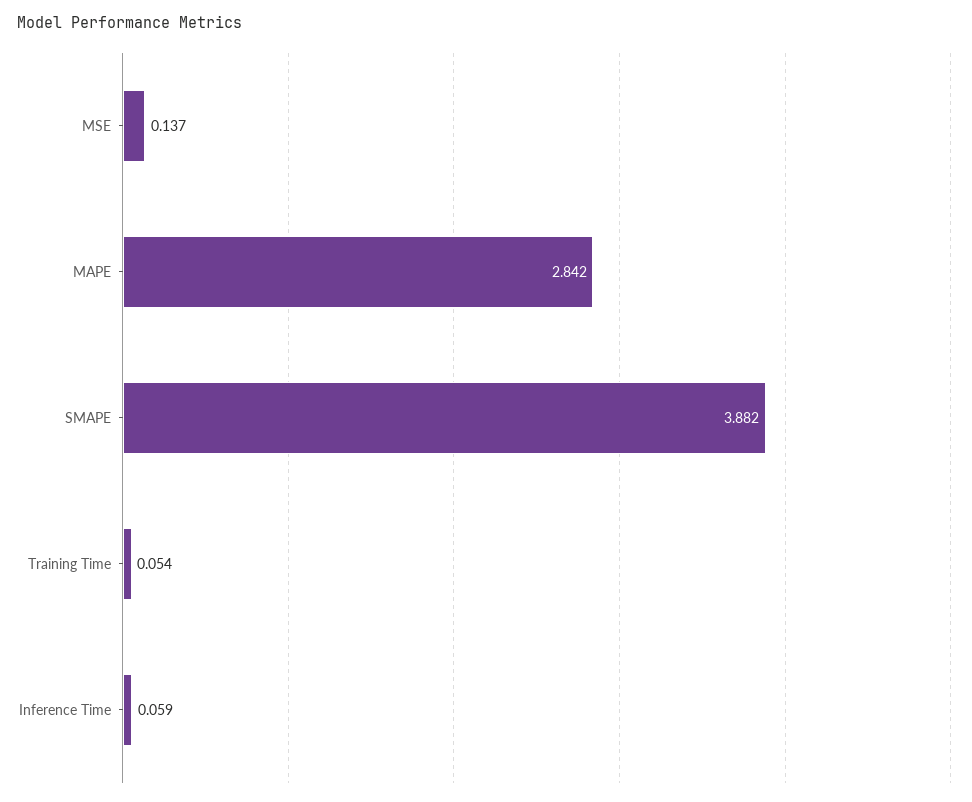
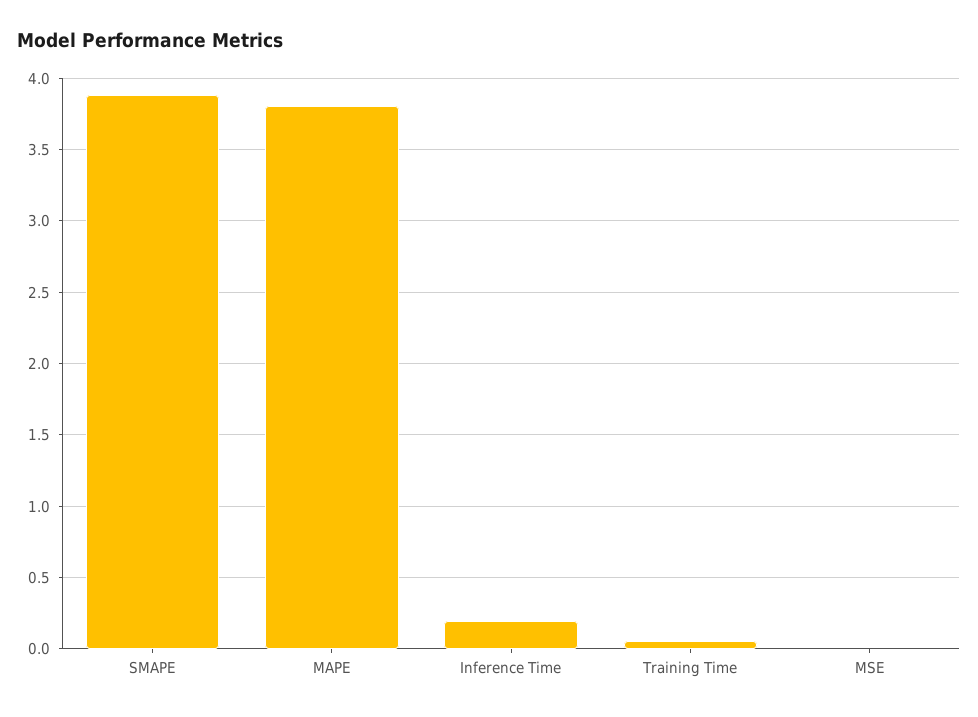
MSE: 0.137 -> 0
MAPE: 2.842 -> 3.8
Inference Time: 0.059 -> 0.2

